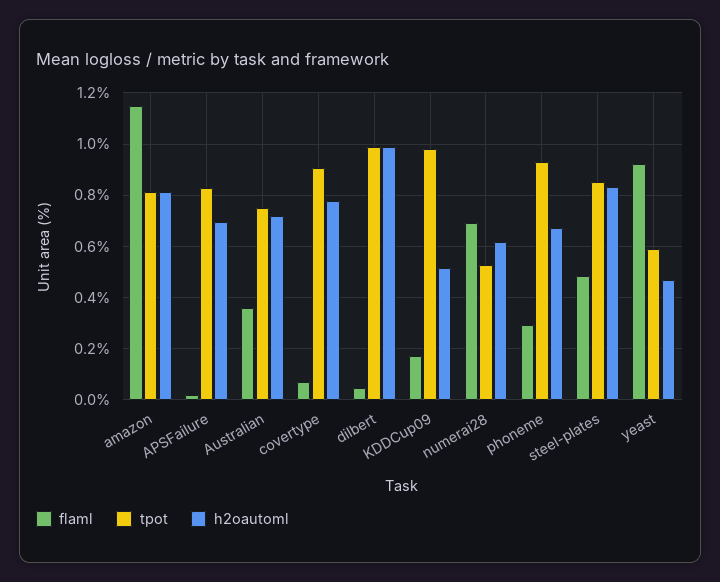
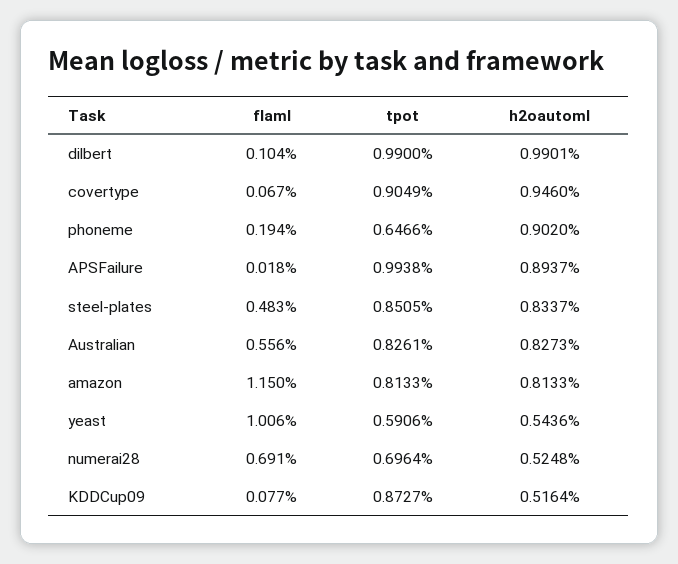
tpot, APSFailure: 0.825 -> 0.9938
h2oautoml, APSFailure: 0.7 -> 0.8937
flaml, Australian: 0.35 -> 0.556
tpot, Australian: 0.75 -> 0.8261
h2oautoml, Australian: 0.725 -> 0.8273
h2oautoml, covertype: 0.775 -> 0.946
flaml, dilbert: 0.05 -> 0.104
flaml, KDDCup09: 0.175 -> 0.077
tpot, KDDCup09: 0.975 -> 0.8727
tpot, numerai28: 0.525 -> 0.6964
h2oautoml, numerai28: 0.625 -> 0.5248
flaml, phoneme: 0.3 -> 0.194
tpot, phoneme: 0.925 -> 0.6466
h2oautoml, phoneme: 0.675 -> 0.902
flaml, yeast: 0.925 -> 1.006
h2oautoml, yeast: 0.475 -> 0.5436

